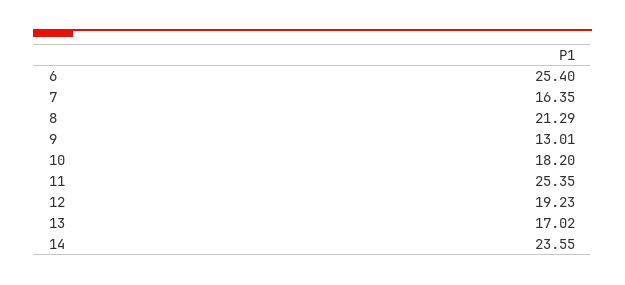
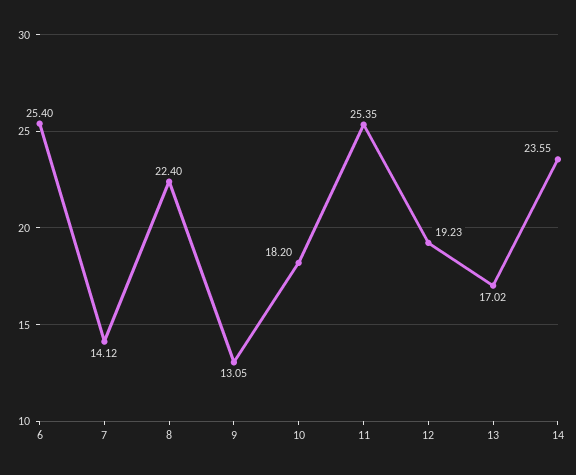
7: 16.35 -> 14.12
8: 21.29 -> 22.4
9: 13.01 -> 13.05

